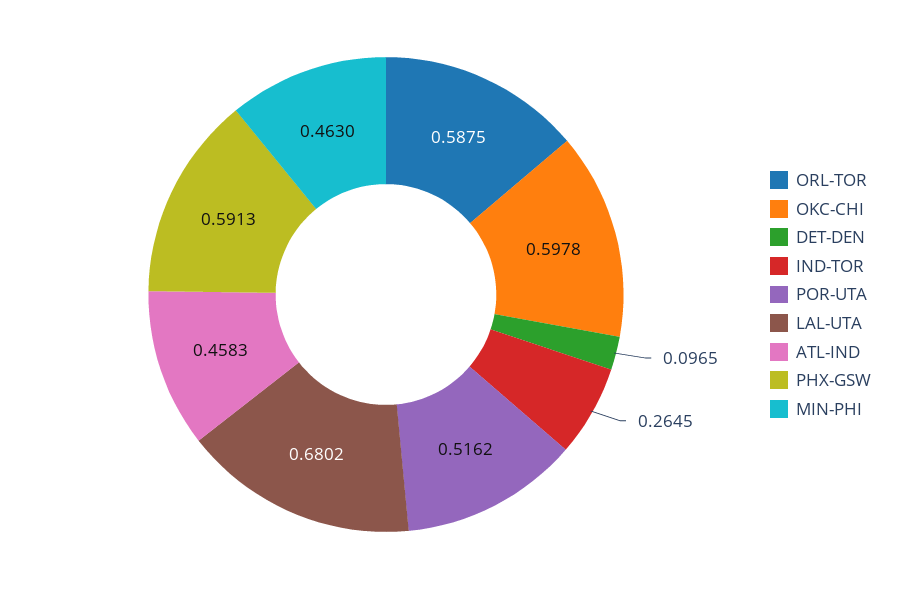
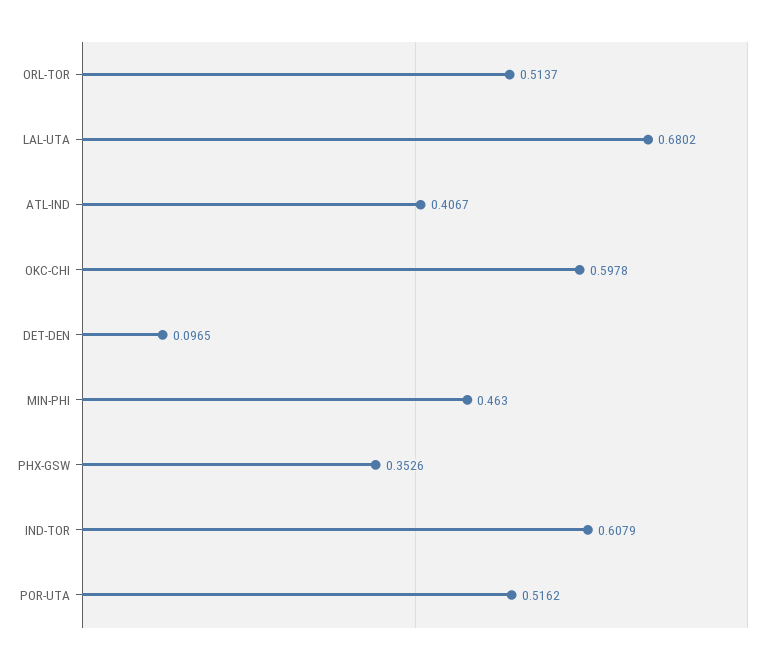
ORL-TOR: 0.5875 -> 0.5137
IND-TOR: 0.2645 -> 0.6079
ATL-IND: 0.4583 -> 0.4067
PHX-GSW: 0.5913 -> 0.3526

